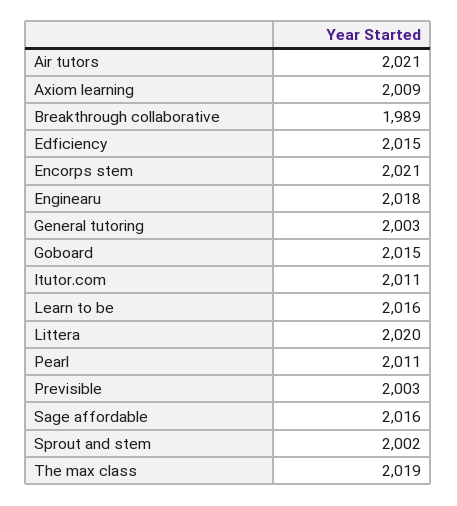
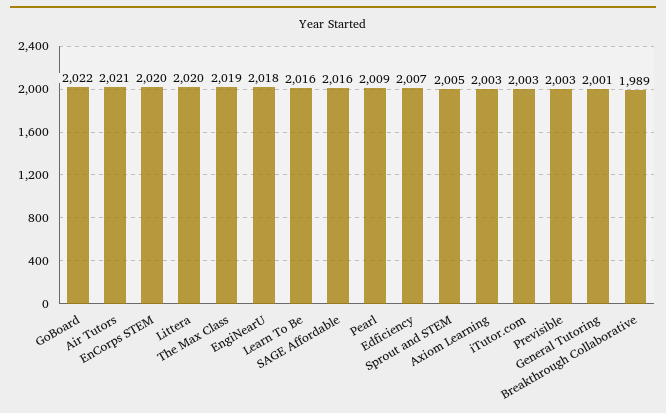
Axiom learning: 2009 -> 2003
Edficiency: 2015 -> 2007
Encorps stem: 2021 -> 2020
General tutoring: 2003 -> 2001
Goboard: 2015 -> 2022
Itutor.com: 2011 -> 2003
Pearl: 2011 -> 2009
Sprout and stem: 2002 -> 2005

